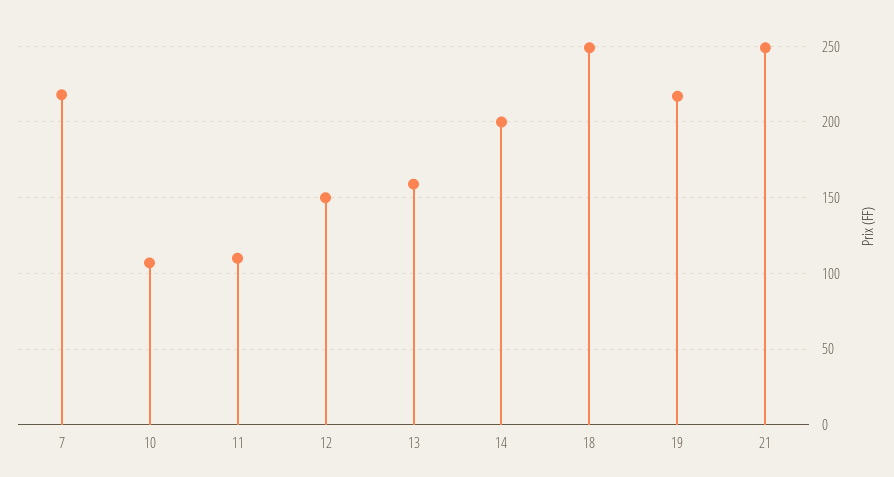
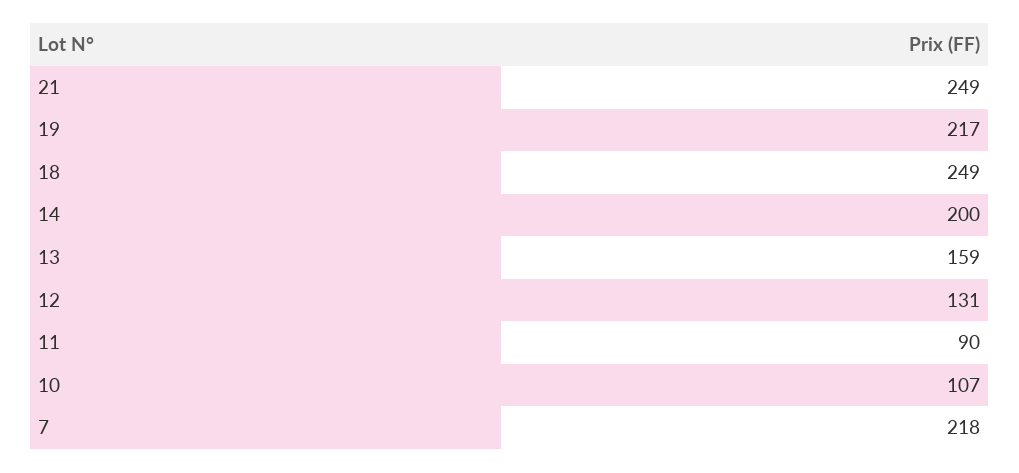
11: 110 -> 90
12: 150 -> 131

